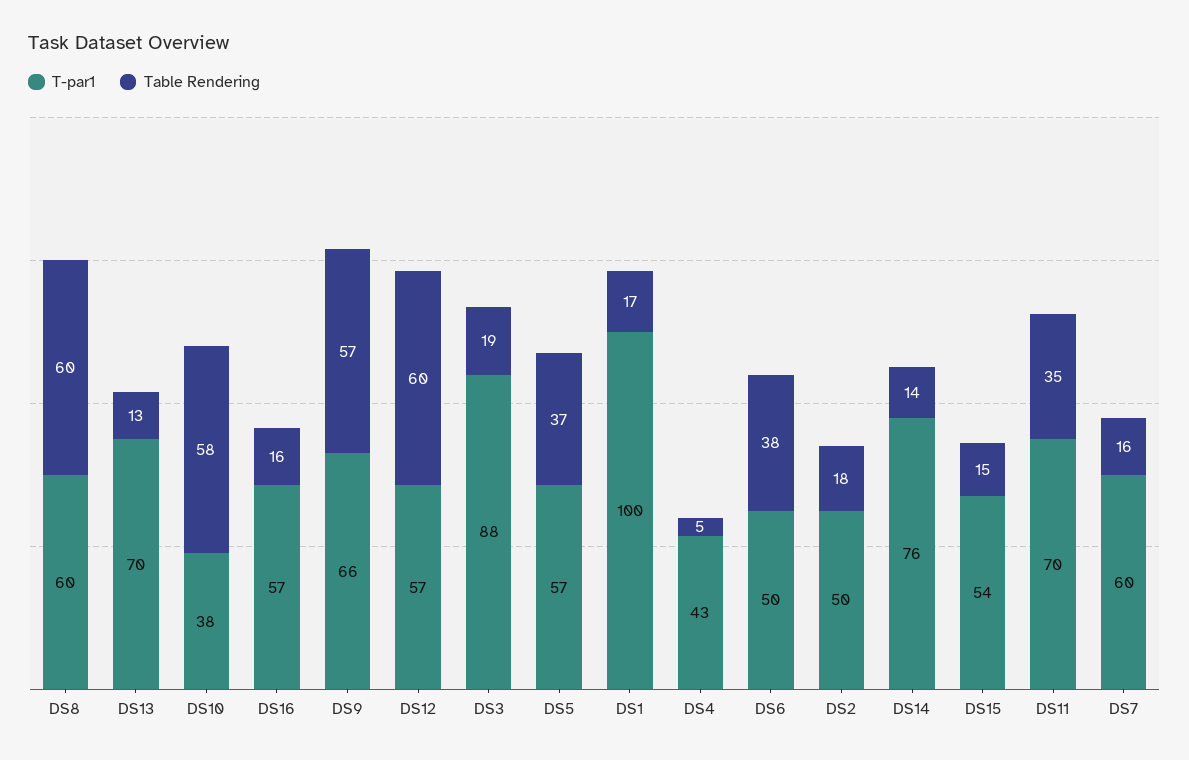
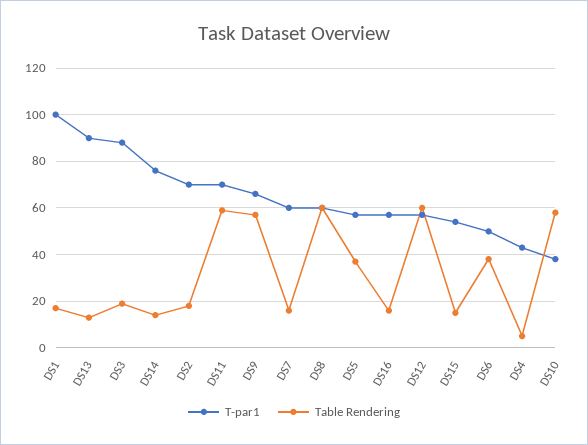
T-par1, DS13: 70 -> 90
T-par1, DS2: 50 -> 70
Table Rendering, DS11: 35 -> 60

